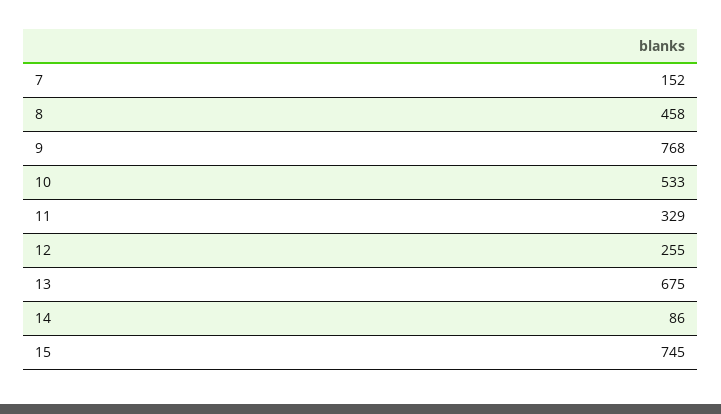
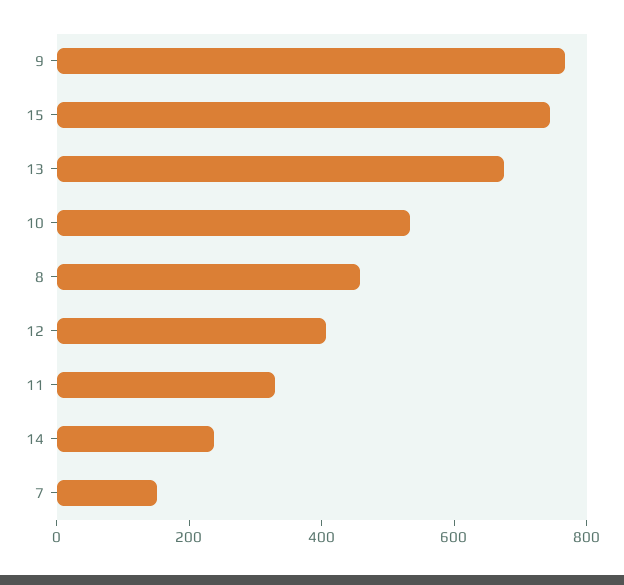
12: 255 -> 400
14: 86 -> 250

